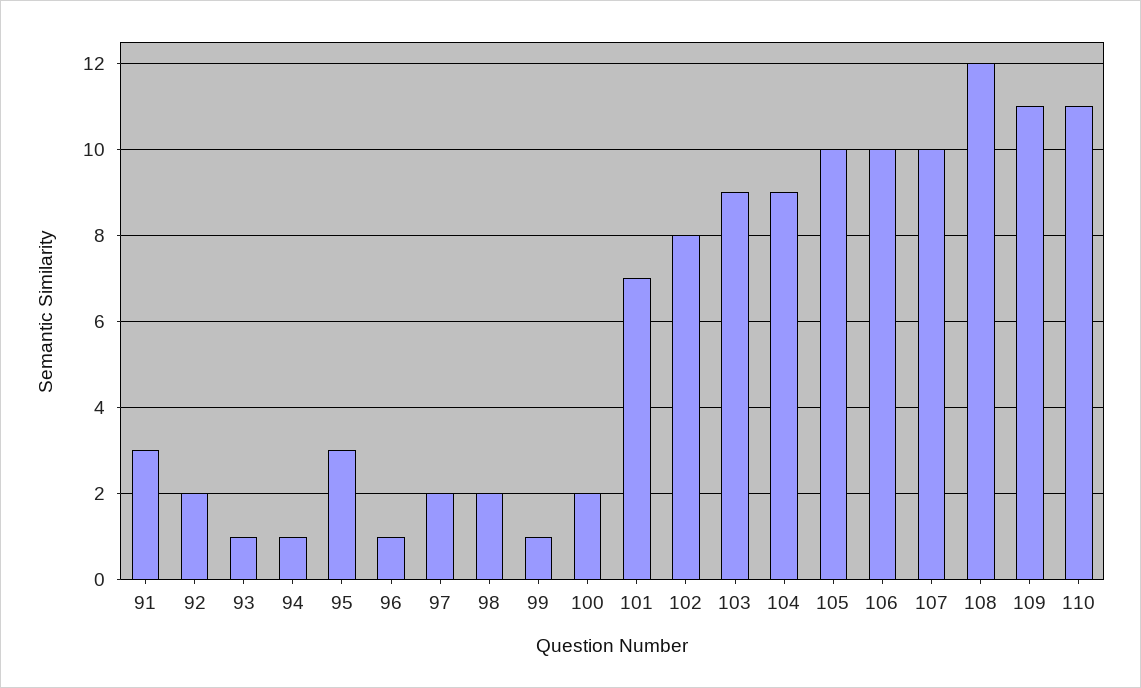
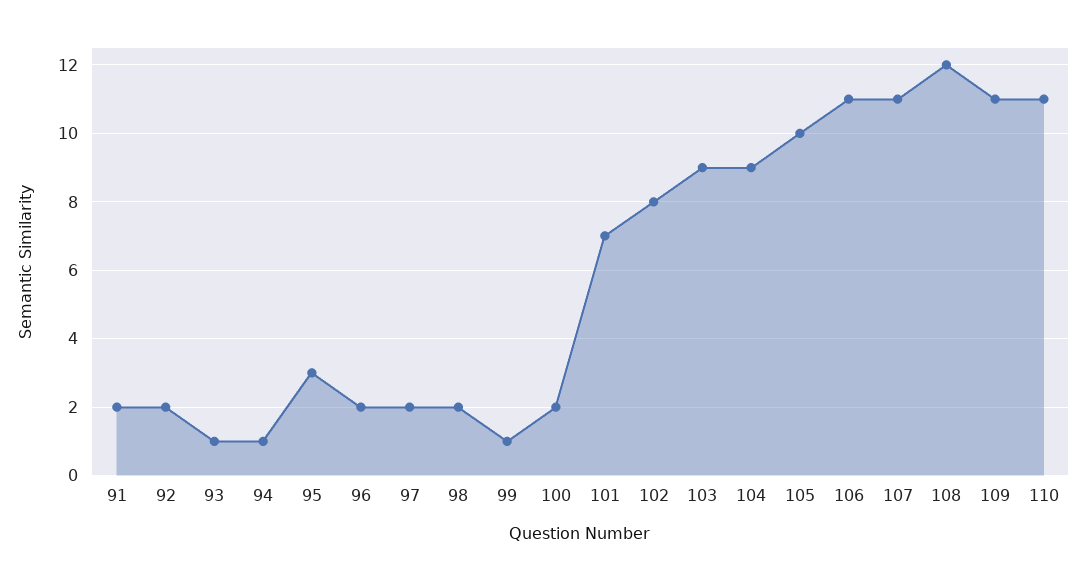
91: 3 -> 2
96: 1 -> 2
106: 10 -> 11
107: 10 -> 11

